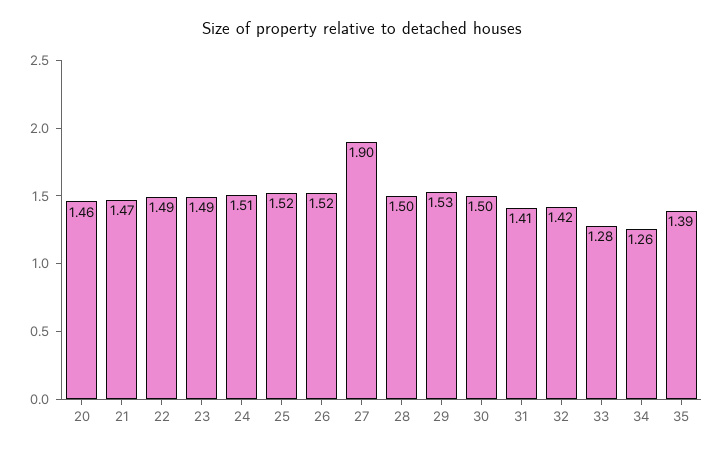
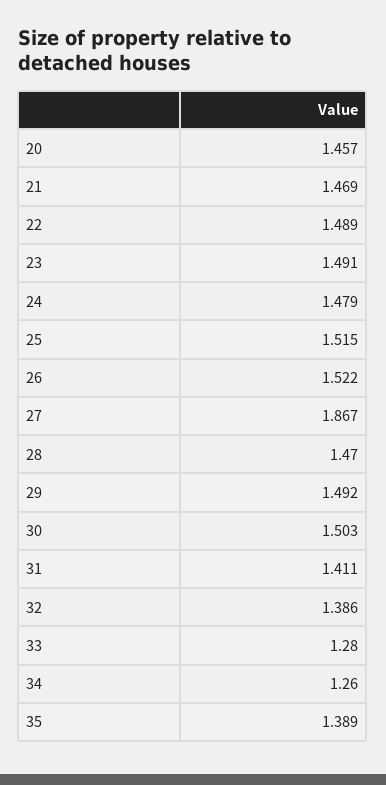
24: 1.51 -> 1.479
27: 1.9 -> 1.867
28: 1.5 -> 1.47
29: 1.53 -> 1.492
32: 1.42 -> 1.386

